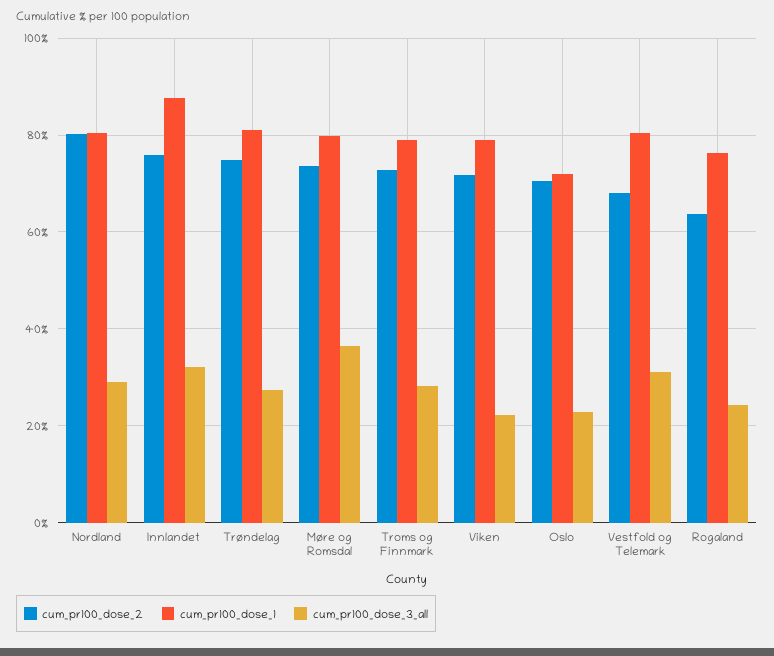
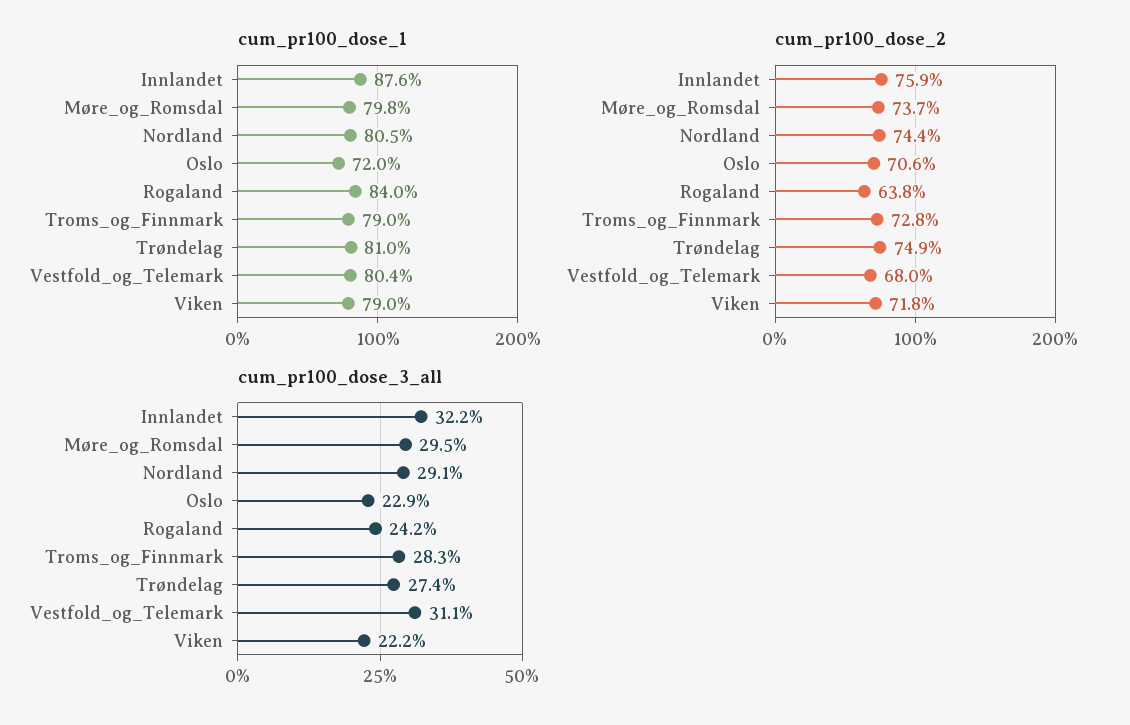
cum_pr100_dose_2, Nordland: 80 -> 74.4
cum_pr100_dose_3_all, Møre og Romsdal: 36 -> 29.5
cum_pr100_dose_1, Rogaland: 76 -> 84

